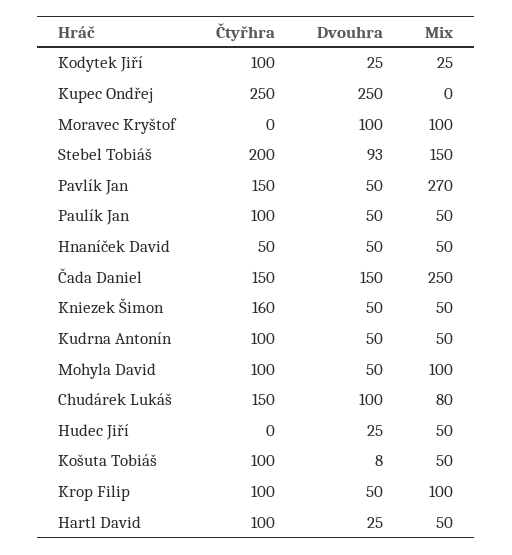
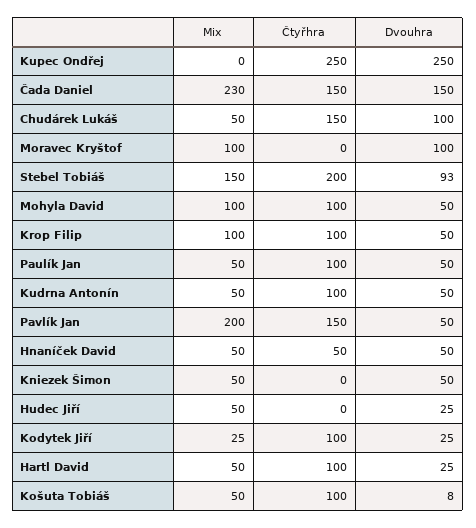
Mix, Pavlík Jan: 270 -> 200
Mix, Čada Daniel: 250 -> 230
Čtyřhra, Kniezek Šimon: 160 -> 0
Mix, Chudárek Lukáš: 80 -> 50

